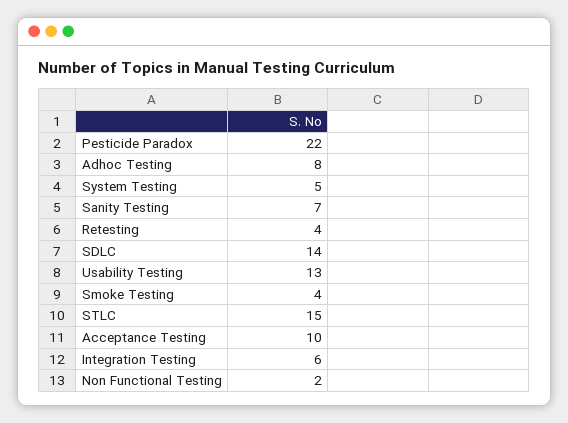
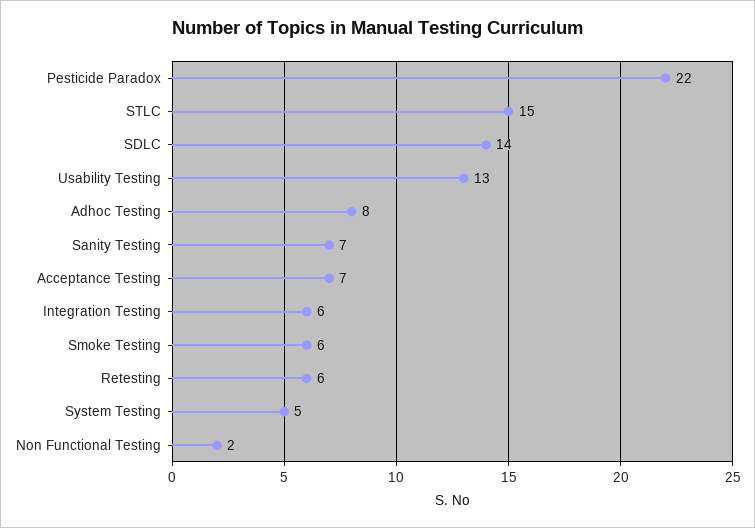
Retesting: 4 -> 6
Smoke Testing: 4 -> 6
Acceptance Testing: 10 -> 7

